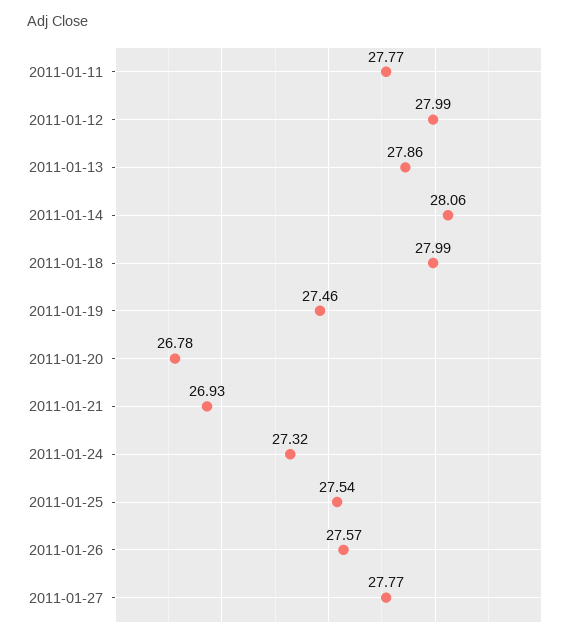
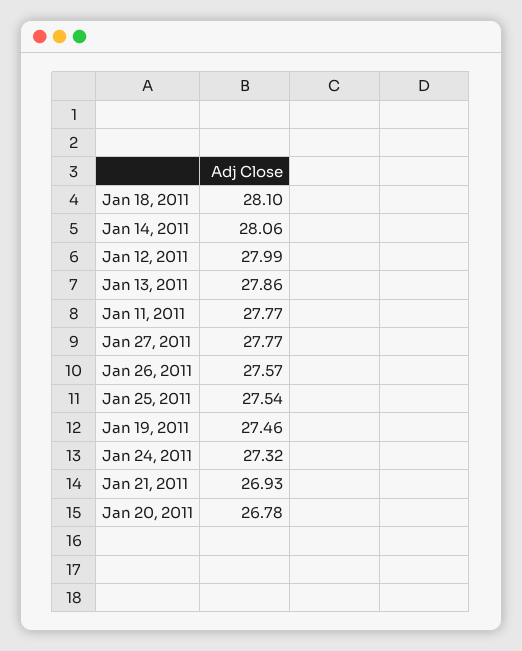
2011-01-18: 27.99 -> 28.1

